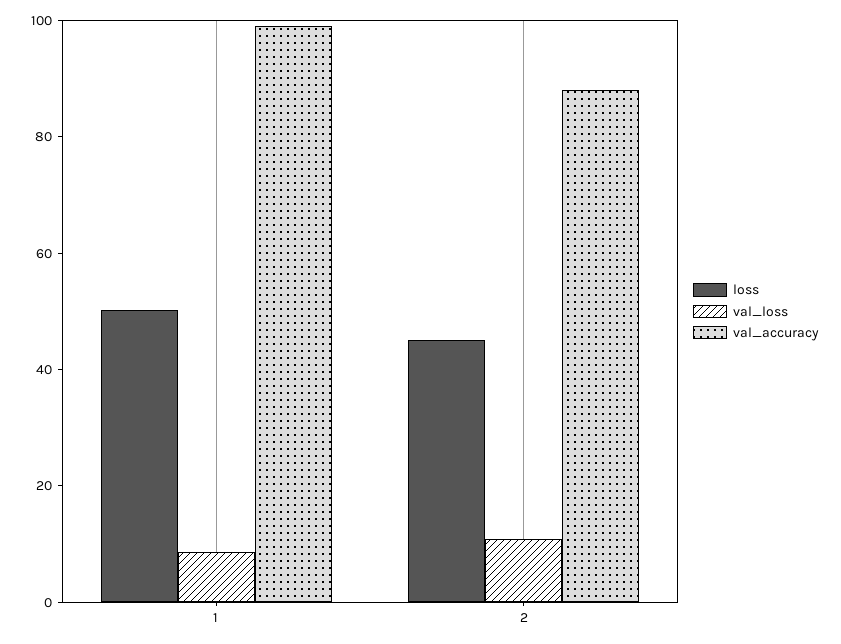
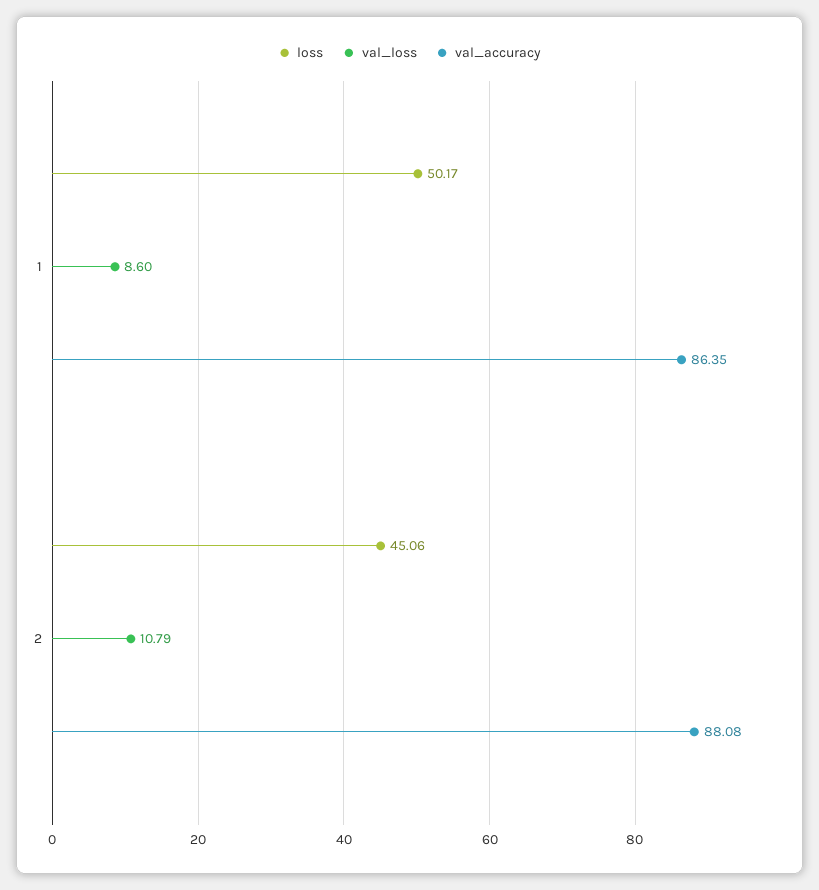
val_accuracy, 1: 100 -> 86.35

